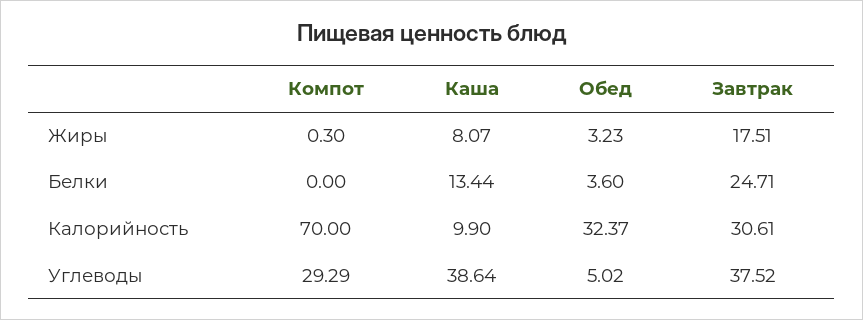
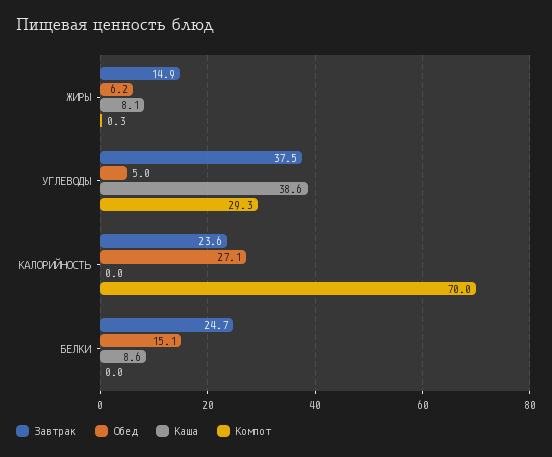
Обед, Жиры: 3.23 -> 6.2
Завтрак, Жиры: 17.51 -> 14.9
Каша, Белки: 13.44 -> 8.6
Обед, Белки: 3.6 -> 15.1
Каша, Калорийность: 9.9 -> 0
Обед, Калорийность: 32.37 -> 27.1
Завтрак, Калорийность: 30.61 -> 23.6

